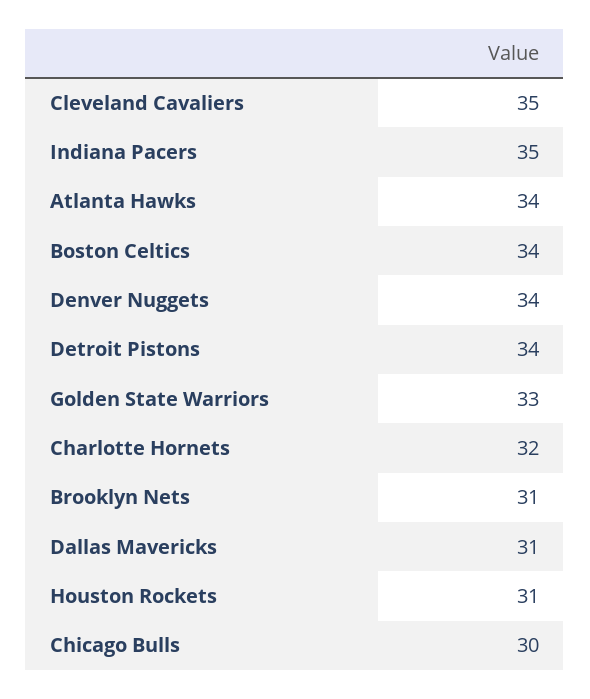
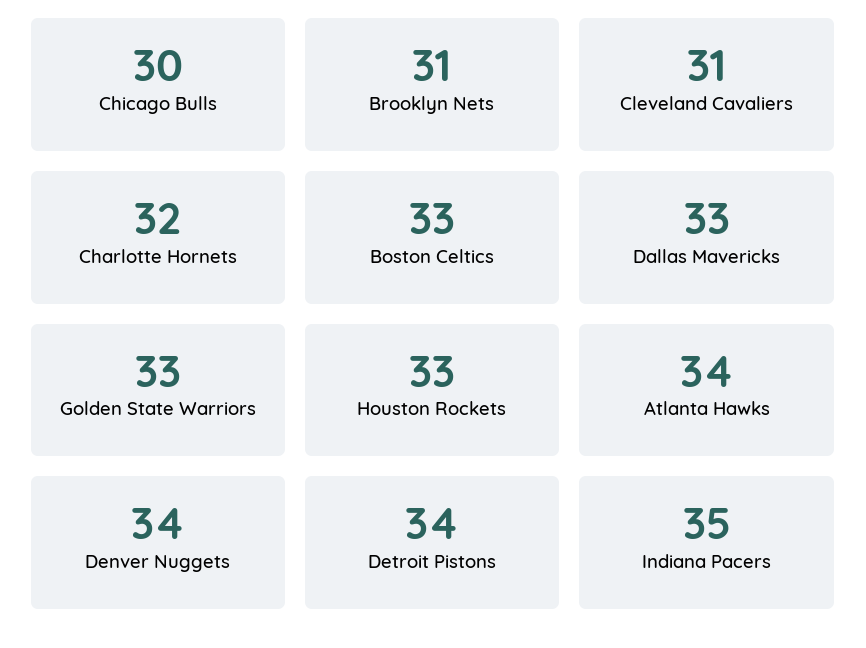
Cleveland Cavaliers: 35 -> 31
Boston Celtics: 34 -> 33
Dallas Mavericks: 31 -> 33
Houston Rockets: 31 -> 33

